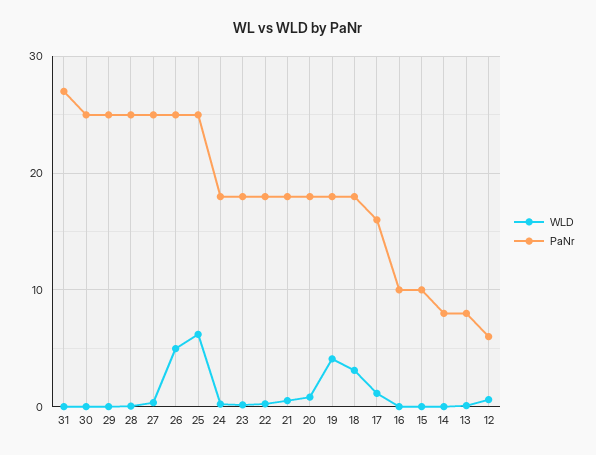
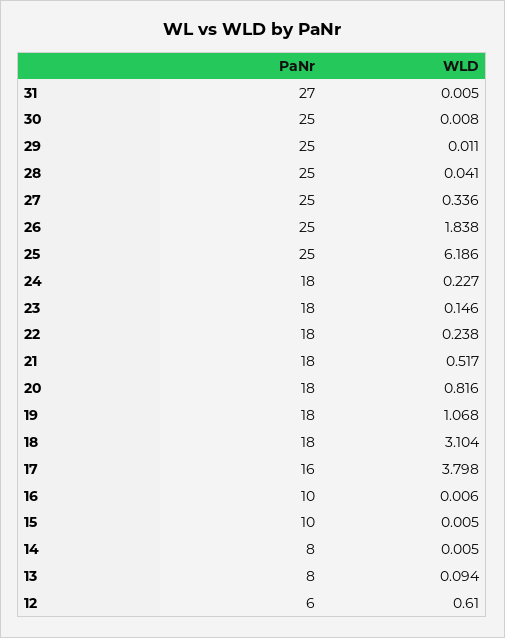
WLD, 26: 5 -> 1.838
WLD, 19: 4 -> 1.068
WLD, 17: 1 -> 3.798

